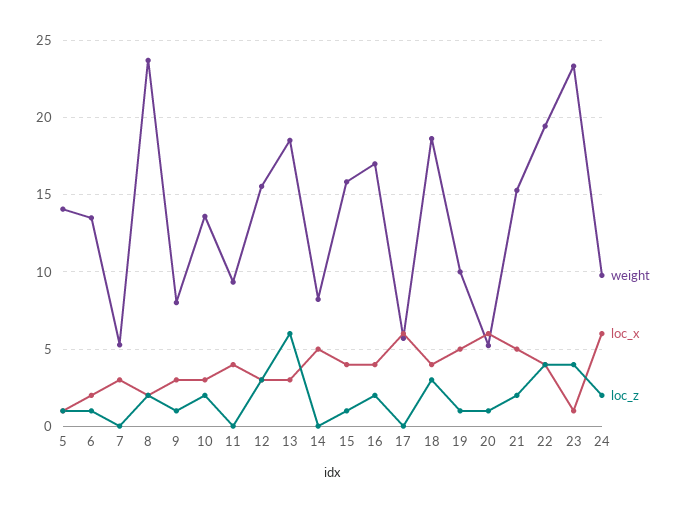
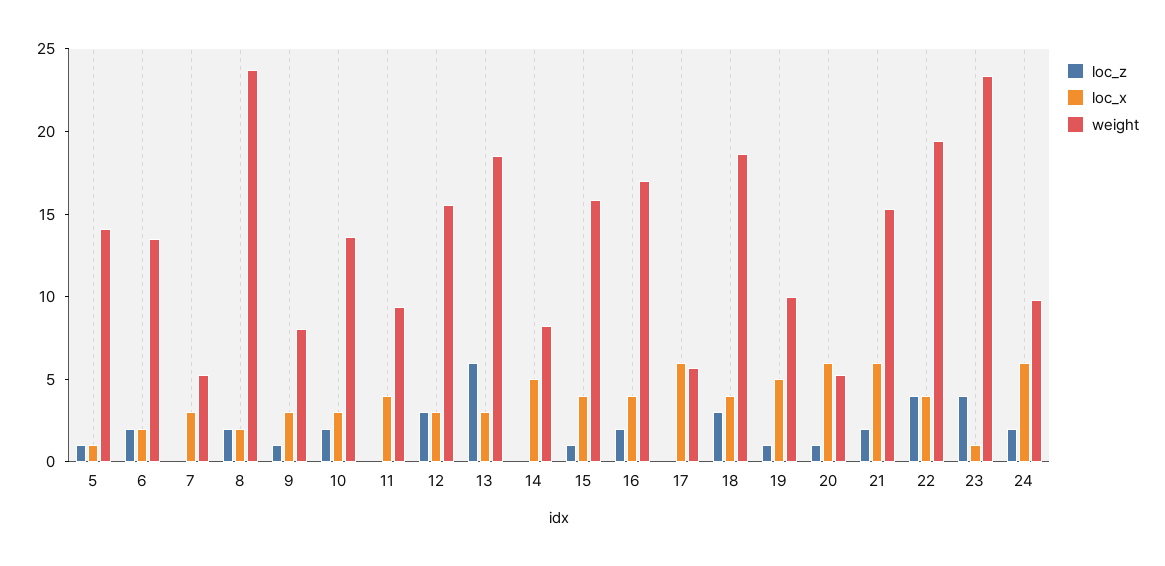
loc_z, 6: 1 -> 2
loc_x, 21: 5 -> 6

